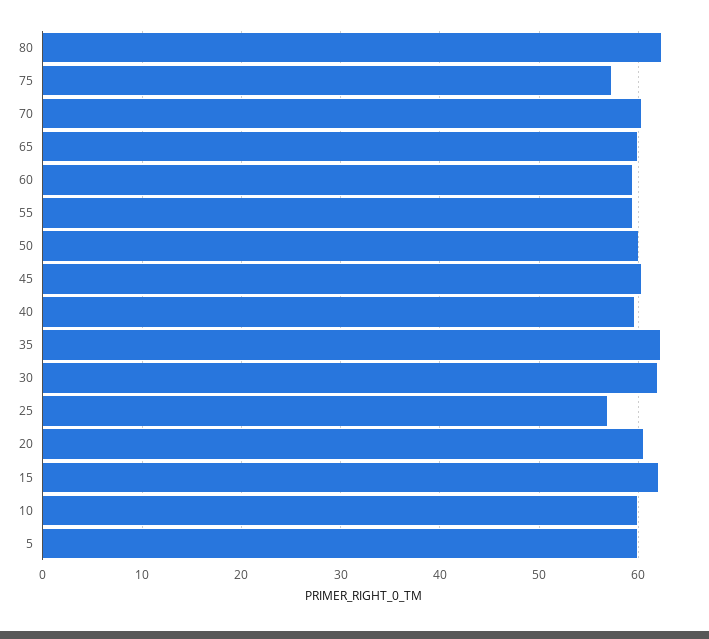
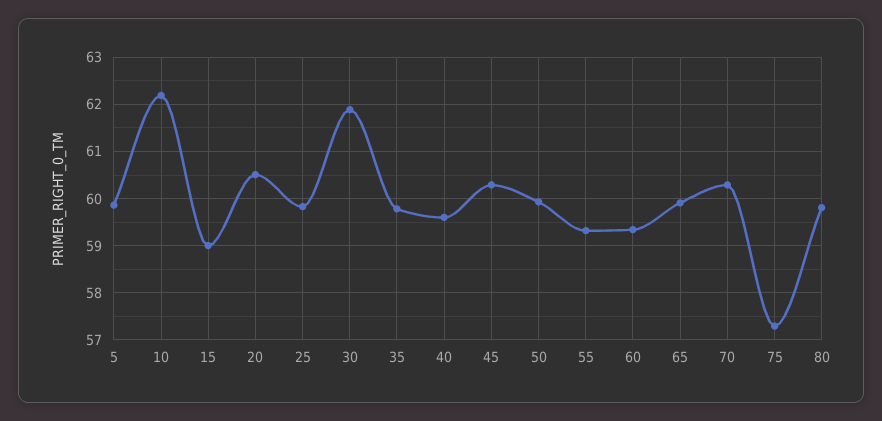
80: 62 -> 59.8
35: 62 -> 59.8
25: 57 -> 59.8
15: 62 -> 59
10: 60 -> 62.2

